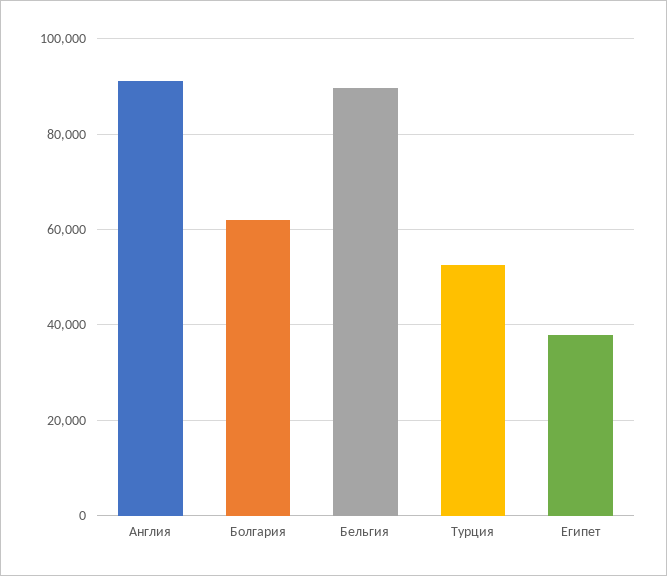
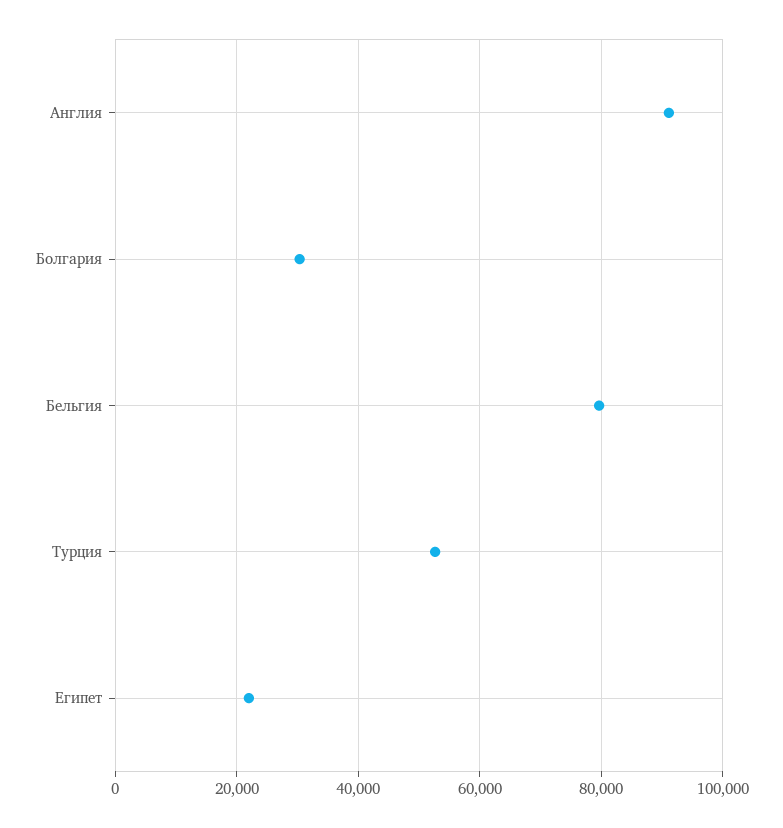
Болгария: 62000 -> 30000
Бельгия: 90000 -> 80000
Египет: 38000 -> 22000

